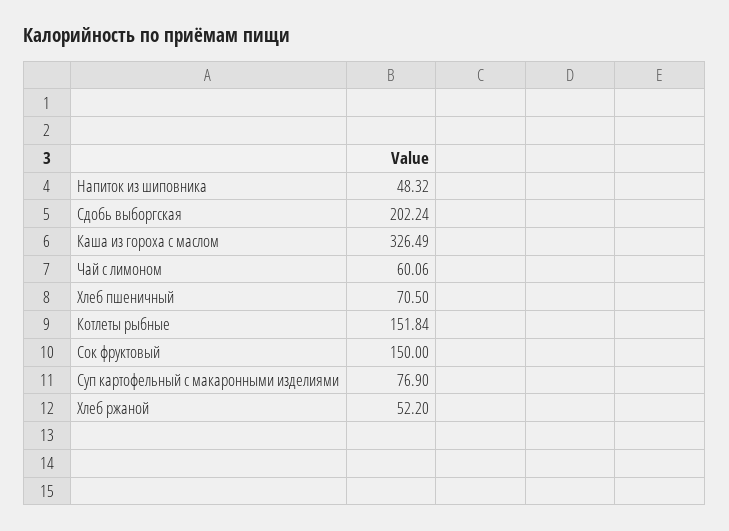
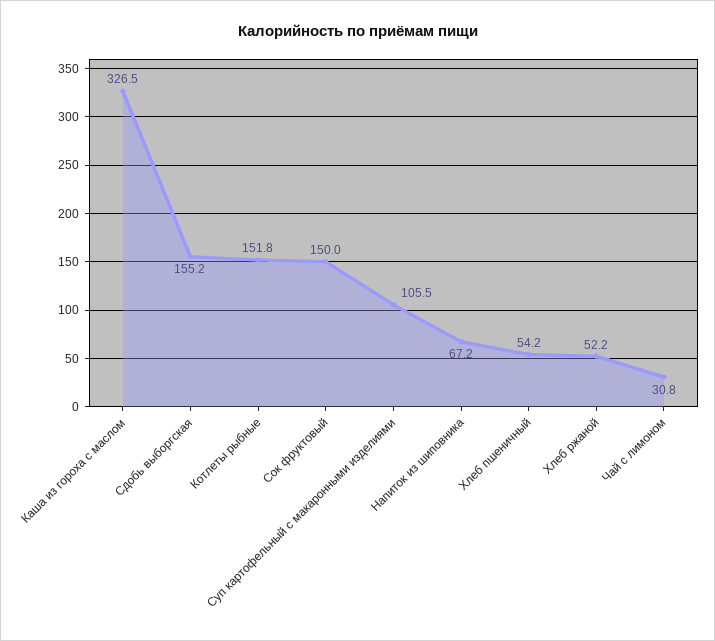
Напиток из шиповника: 48.32 -> 67.2
Сдобь выборгская: 202.24 -> 155.2
Чай с лимоном: 60.06 -> 30.8
Хлеб пшеничный: 70.5 -> 54.2
Суп картофельный с макаронными изделиями: 76.9 -> 105.5

